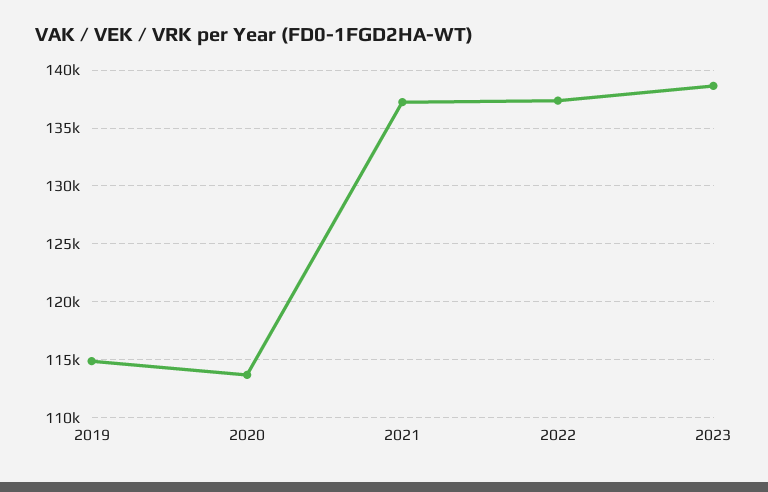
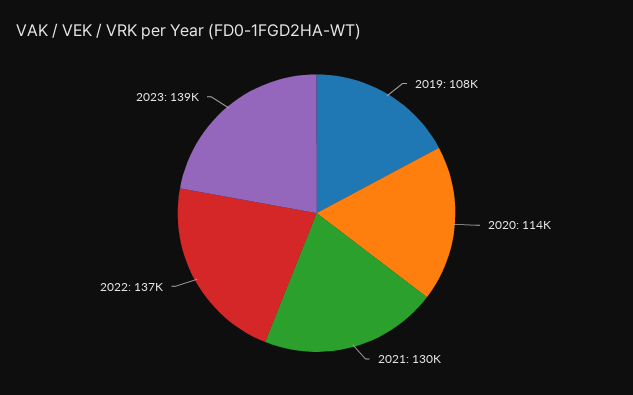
2019: 115000 -> 108000
2021: 137000 -> 130000

